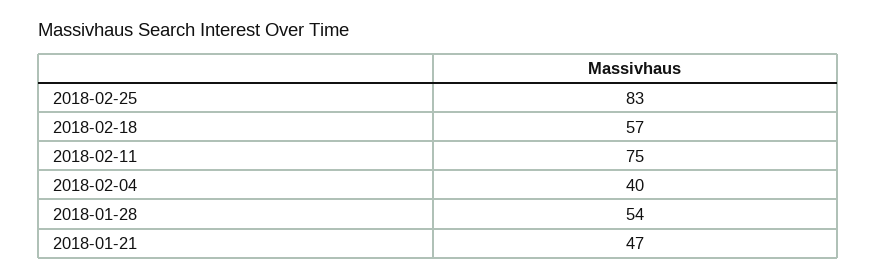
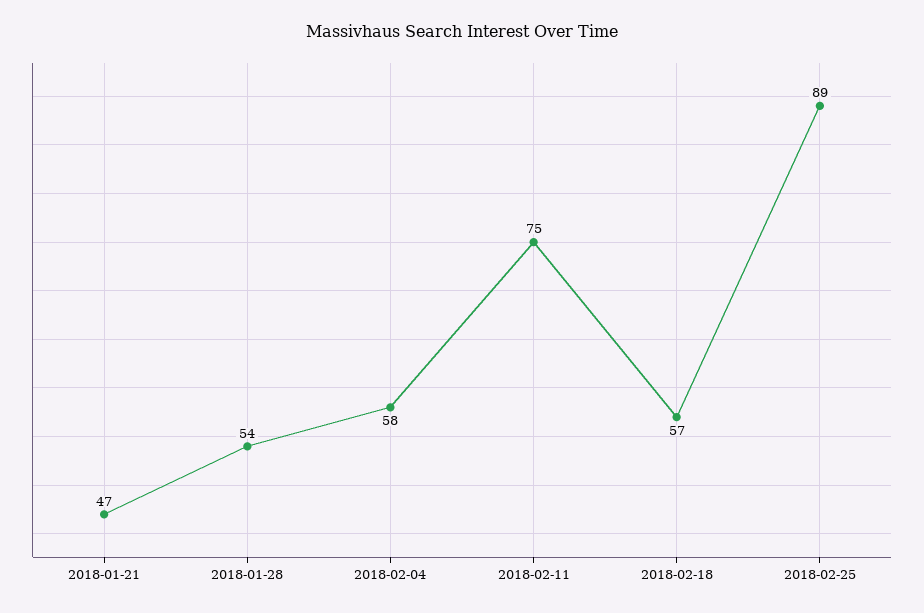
2018-02-25: 83 -> 89
2018-02-04: 40 -> 58

